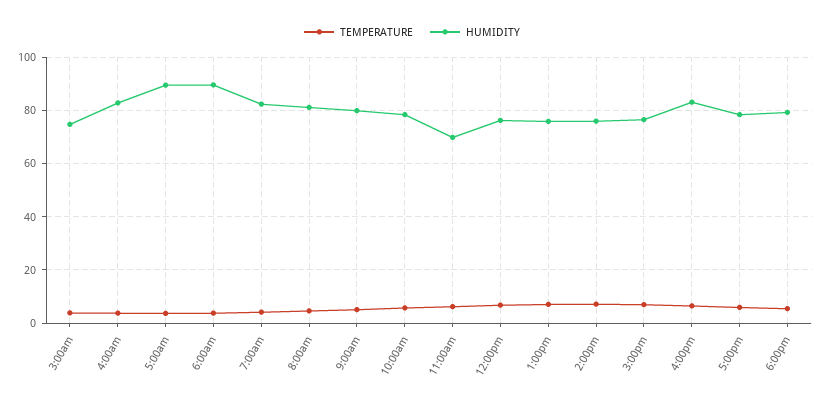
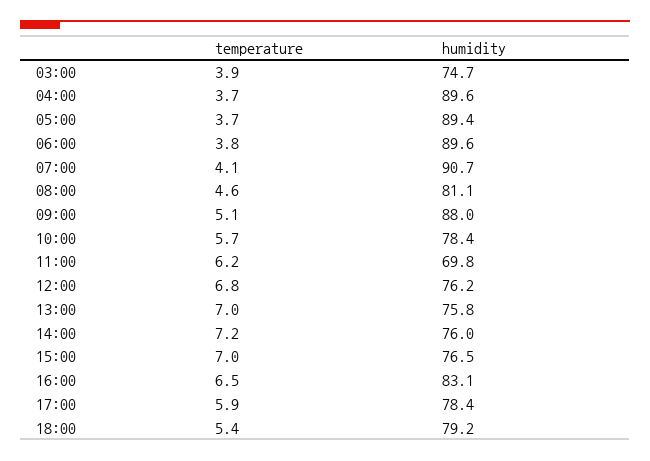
HUMIDITY, 4:00am: 82.5 -> 89.6
HUMIDITY, 7:00am: 82.5 -> 90.7
HUMIDITY, 9:00am: 80 -> 88

